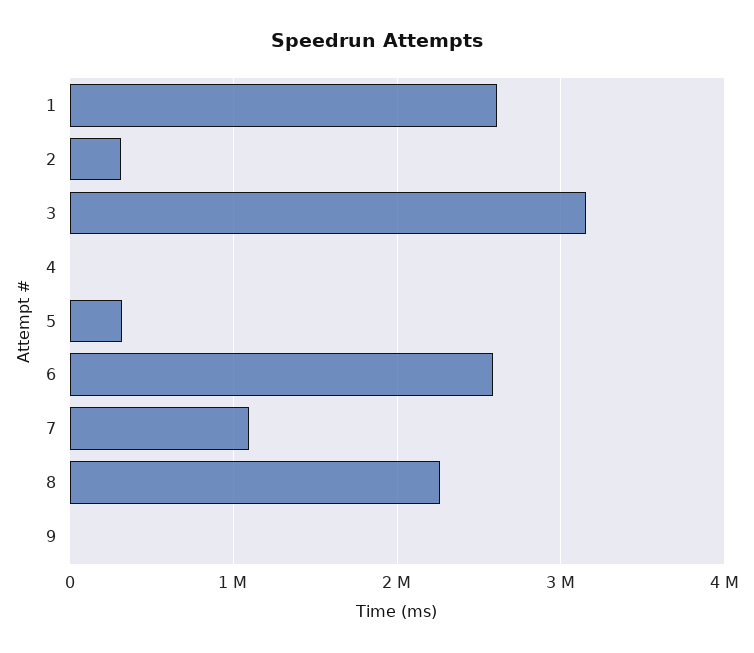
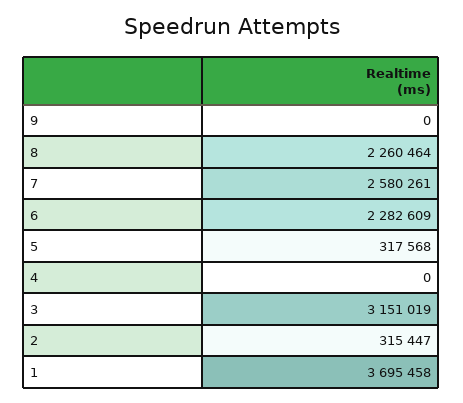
1: 2600000 -> 3695458
6: 2600000 -> 2282609
7: 1100000 -> 2580261

